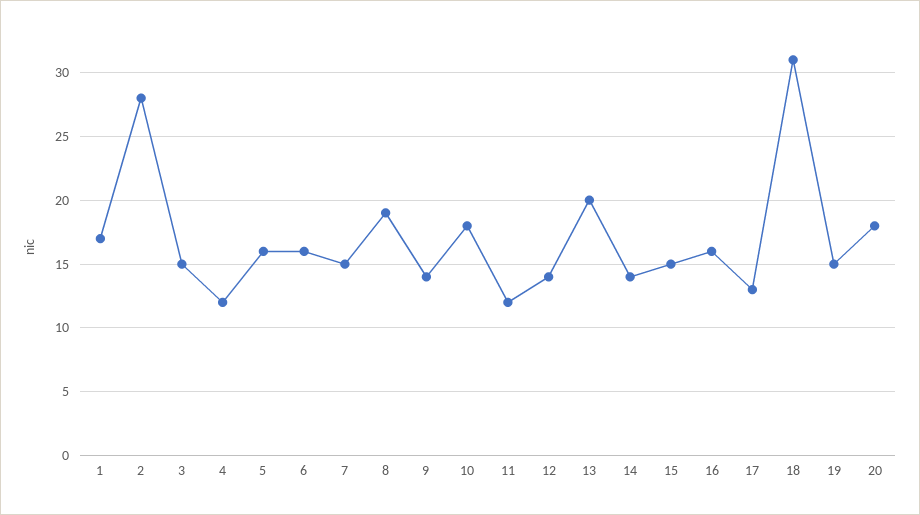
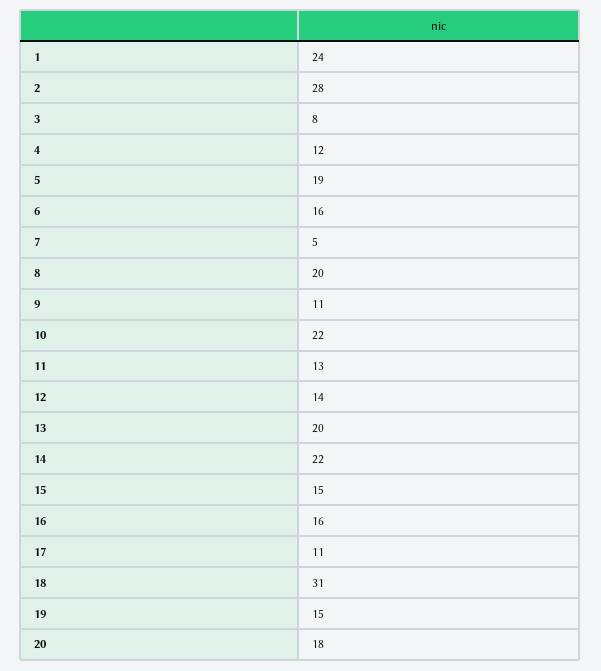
1: 17 -> 24
3: 15 -> 8
5: 16 -> 19
7: 15 -> 5
8: 19 -> 20
9: 14 -> 11
10: 18 -> 22
11: 12 -> 13
14: 14 -> 22
17: 13 -> 11

